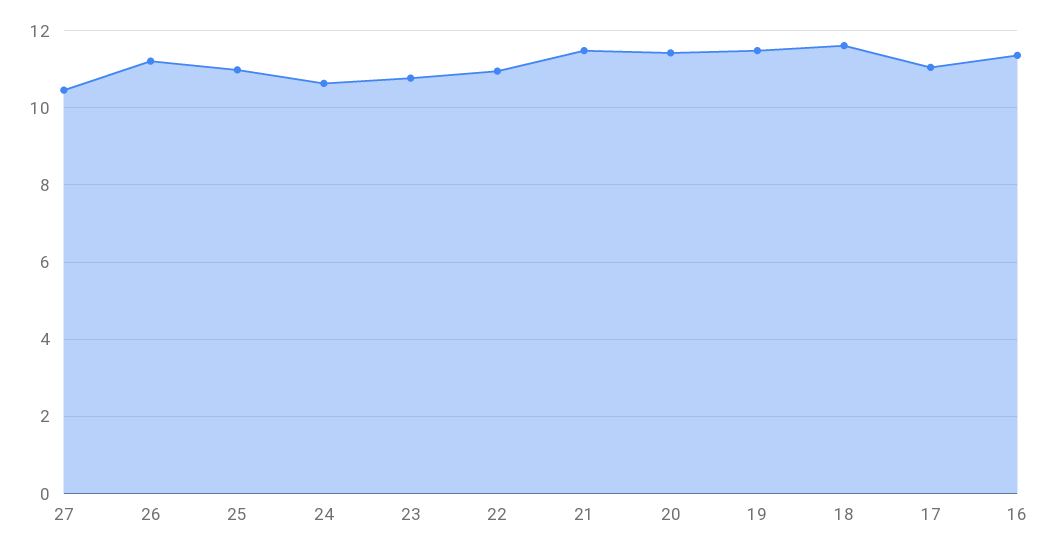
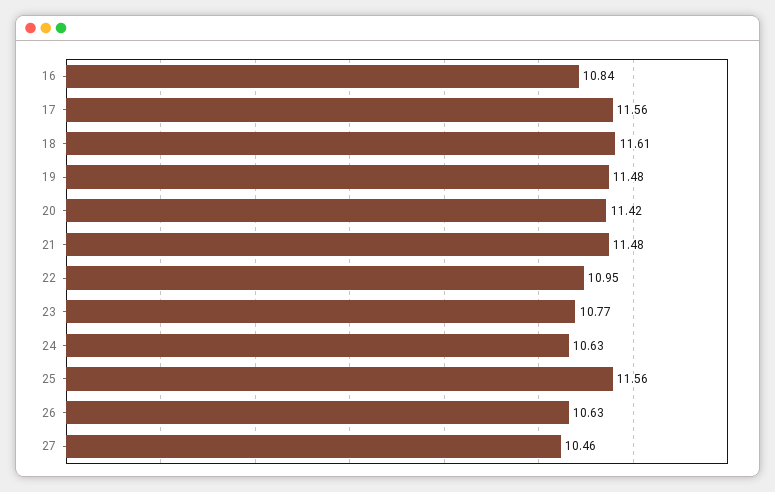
26: 11.2 -> 10.63
25: 11 -> 11.56
17: 11 -> 11.56
16: 11.4 -> 10.84

